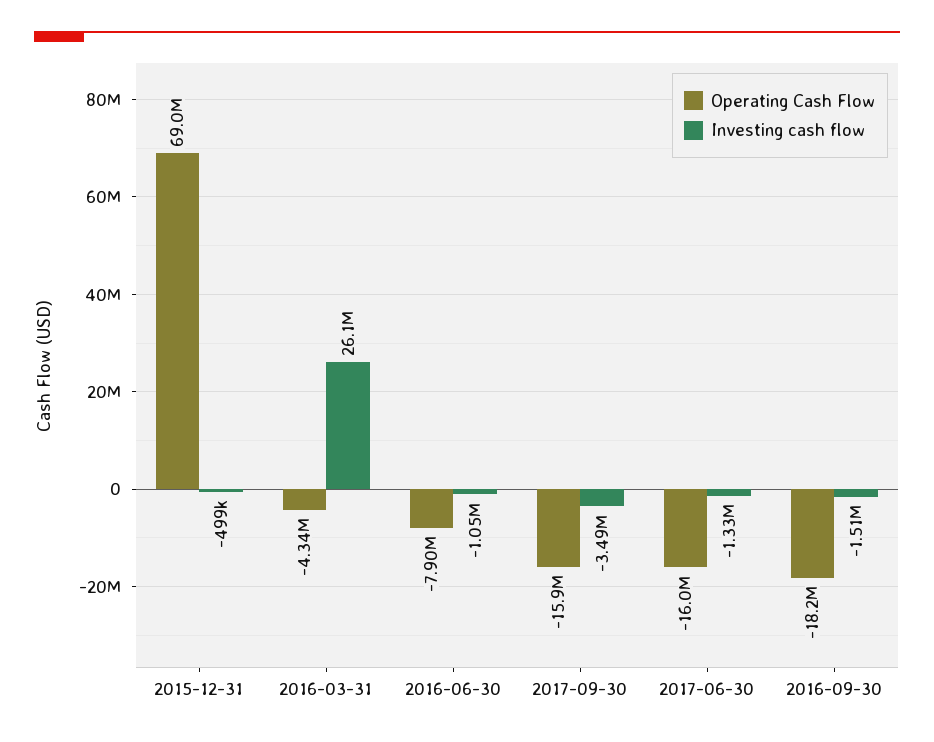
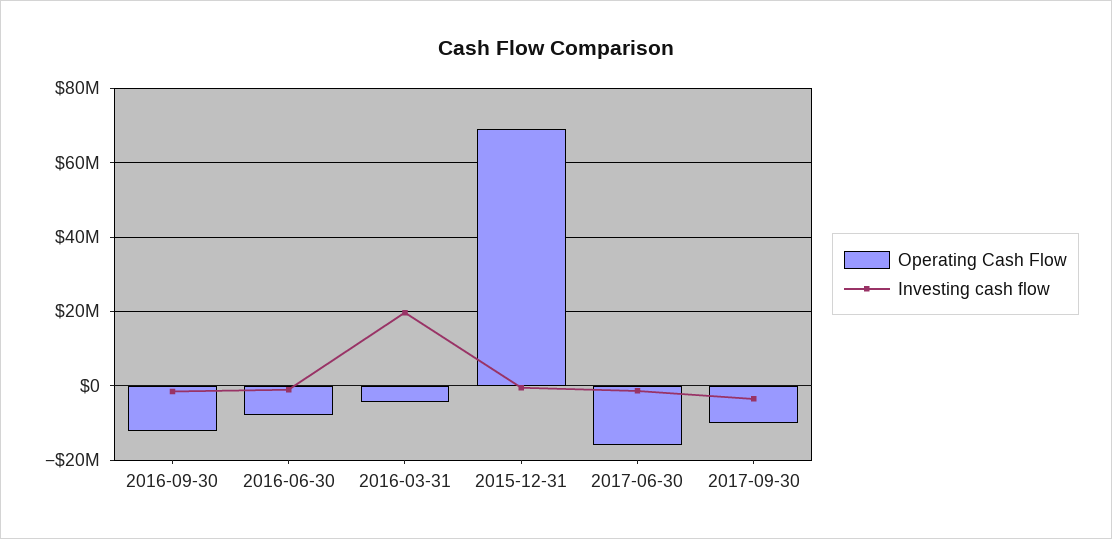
Investing cash flow, 2016-03-31: 26100000 -> 20000000
Operating Cash Flow, 2017-09-30: -15900000 -> -10000000
Operating Cash Flow, 2016-09-30: -18200000 -> -12000000

